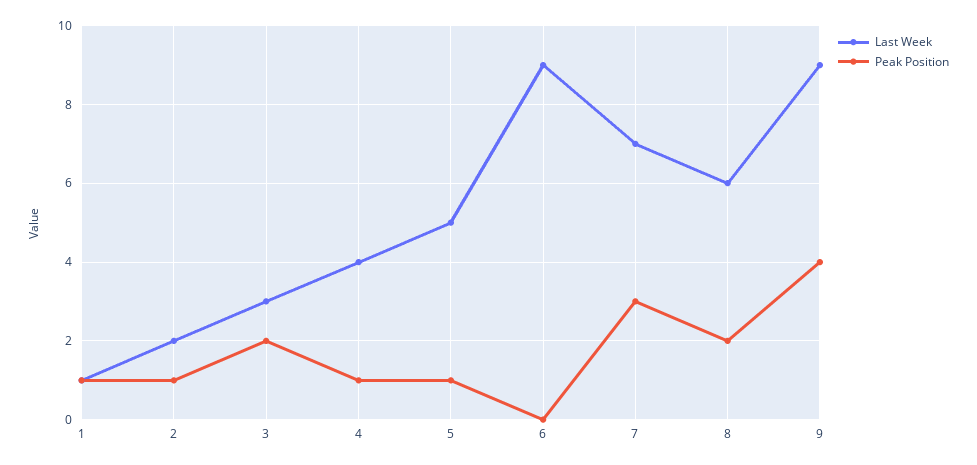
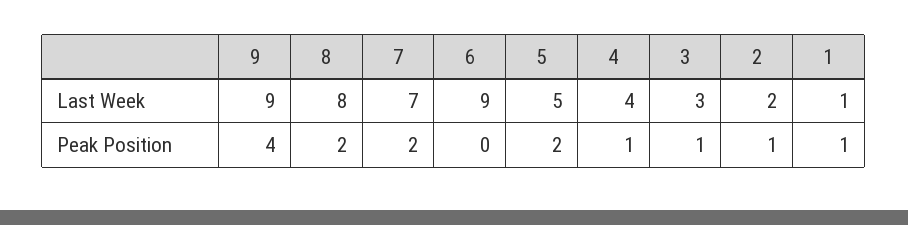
Peak Position, 3: 2 -> 1
Peak Position, 5: 1 -> 2
Peak Position, 7: 3 -> 2
Last Week, 8: 6 -> 8

